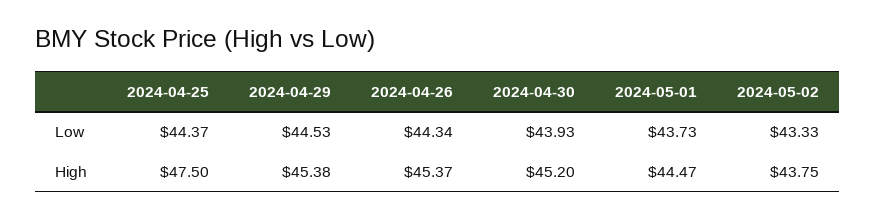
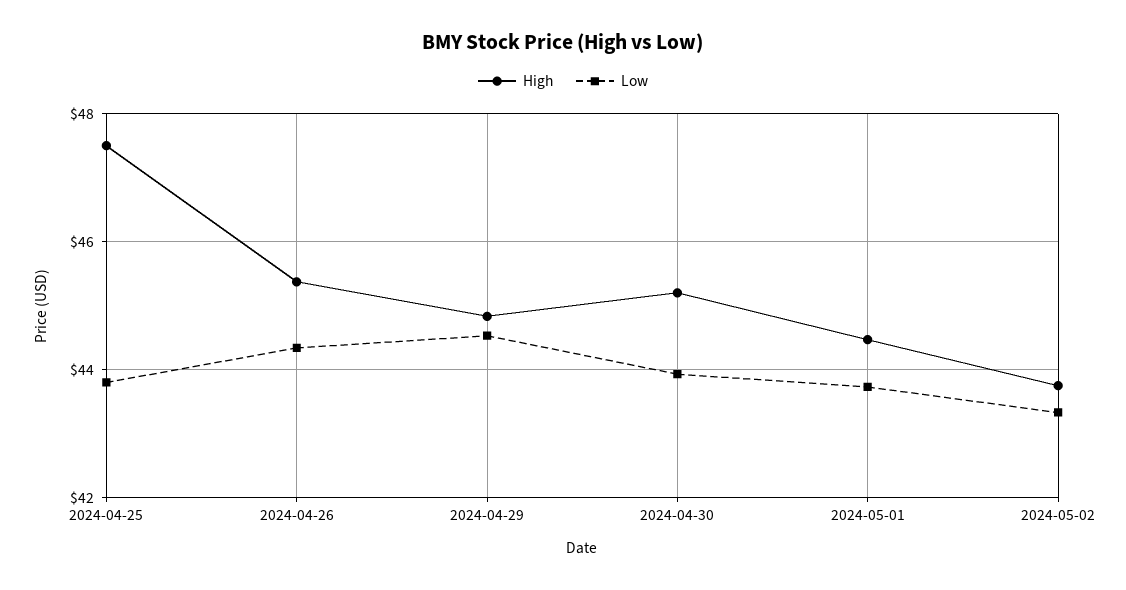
Low, 2024-04-25: 44.37 -> 43.8
High, 2024-04-29: 45.38 -> 44.8

